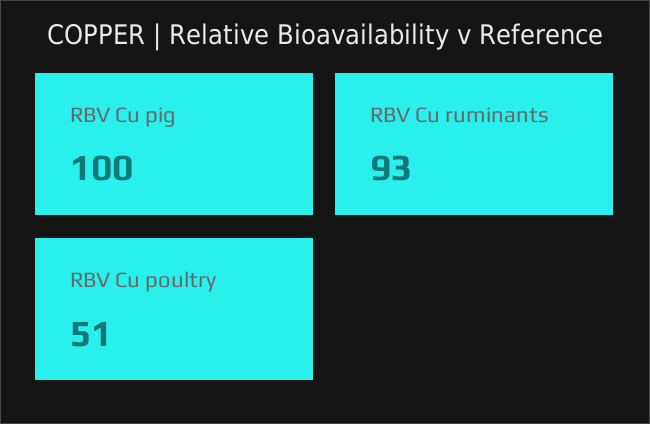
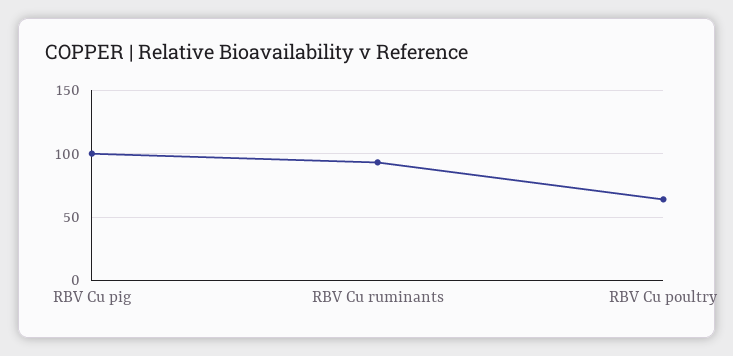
RBV Cu poultry: 51 -> 65

